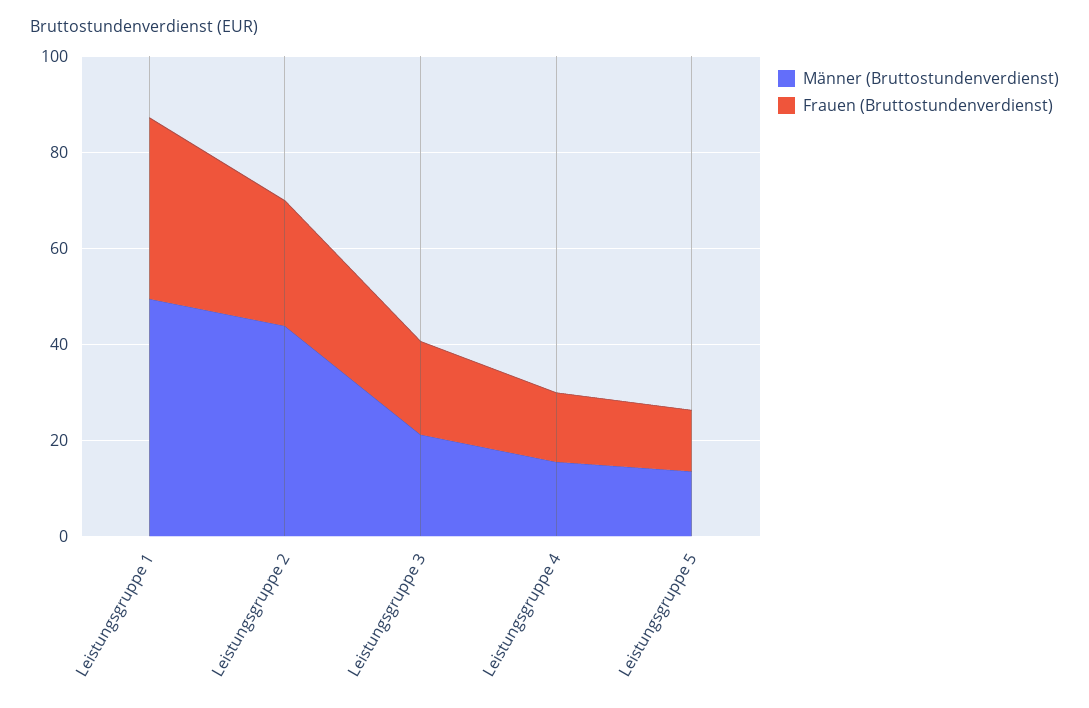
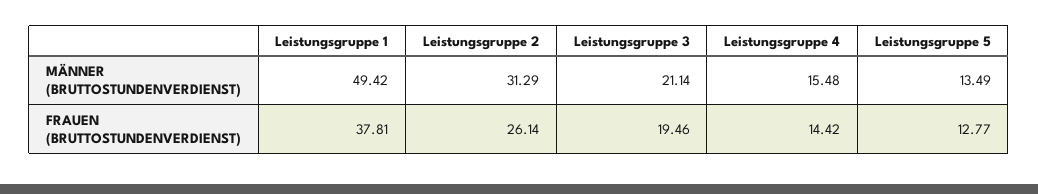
Männer (Bruttostundenverdienst), Leistungsgruppe 2: 45 -> 31.29

